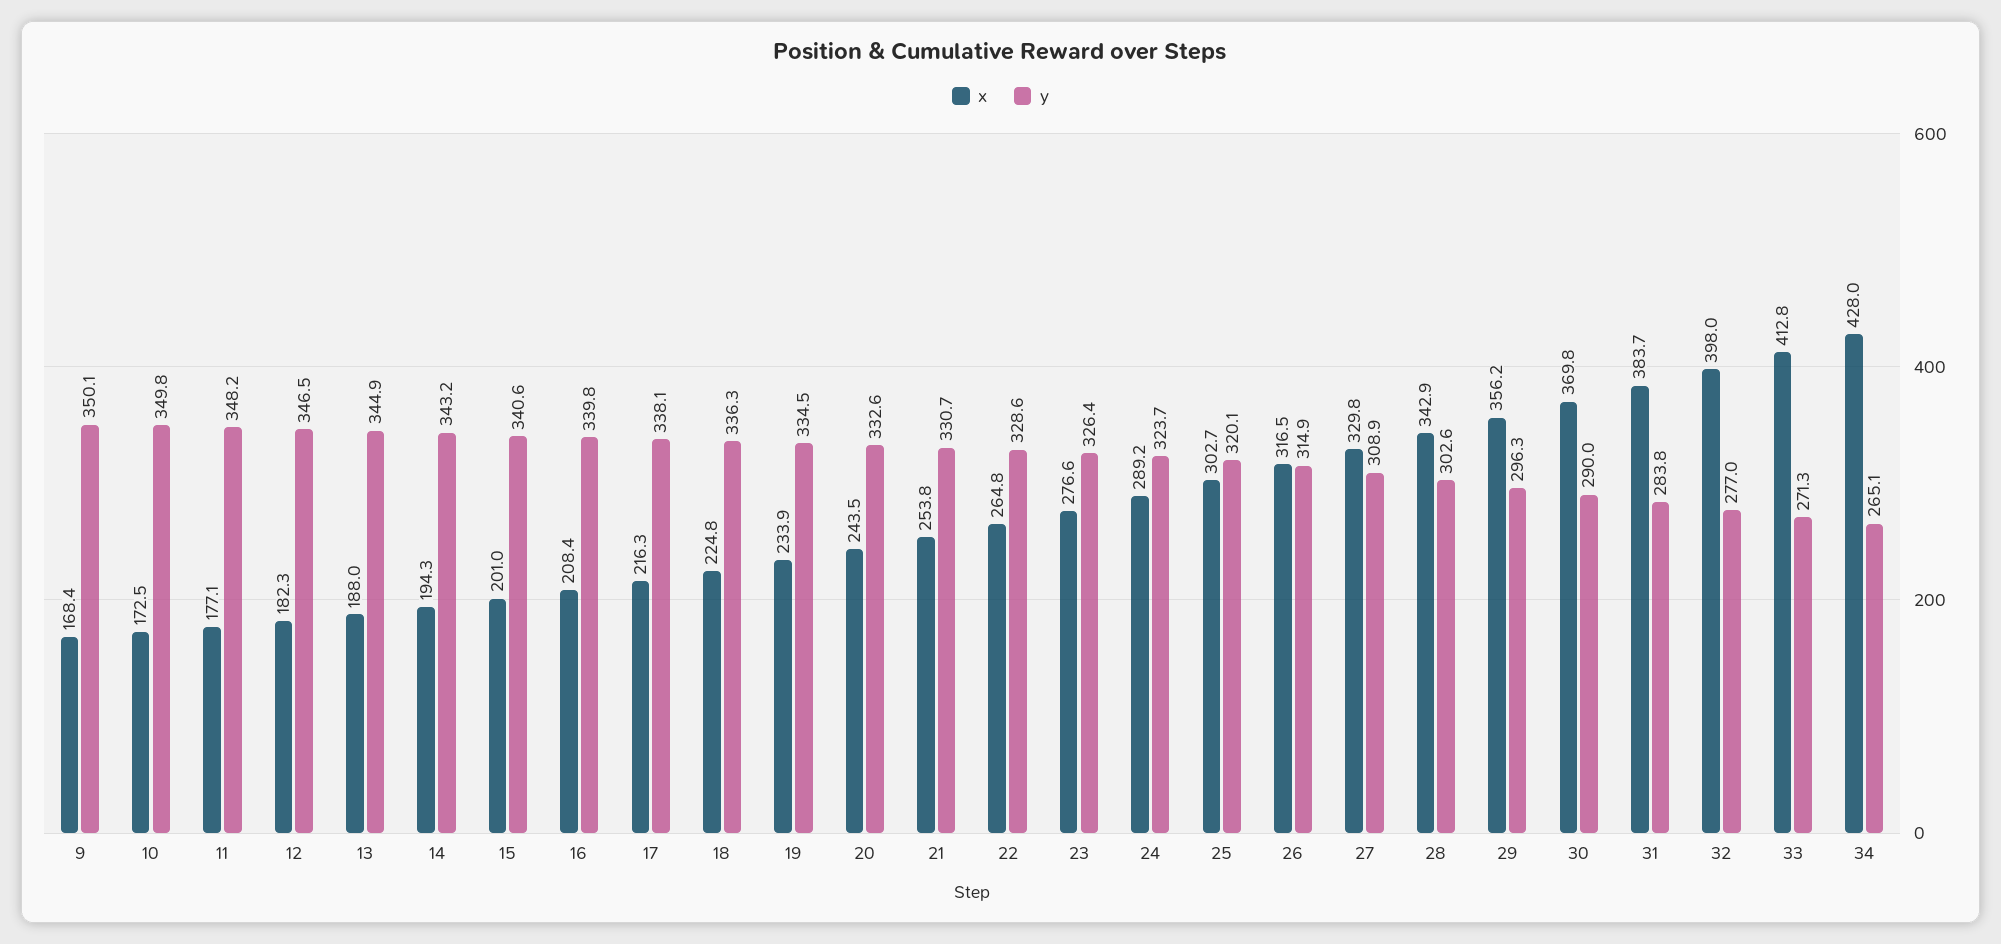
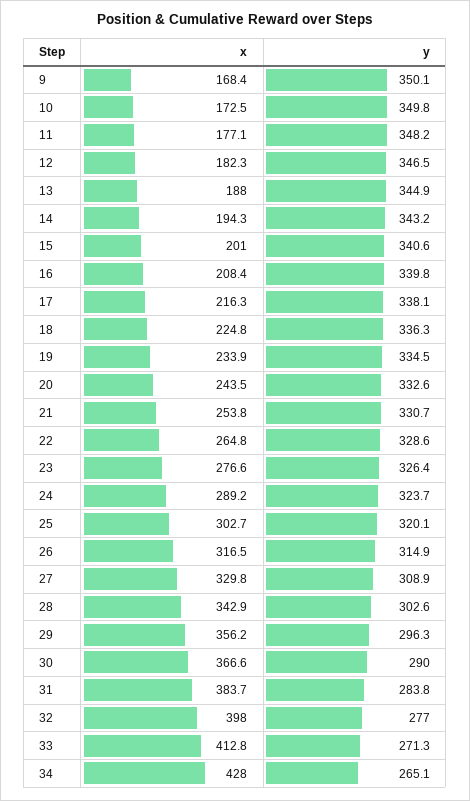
x, 30: 369.8 -> 366.6

